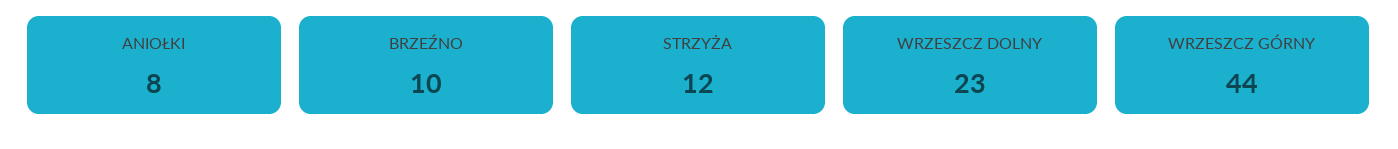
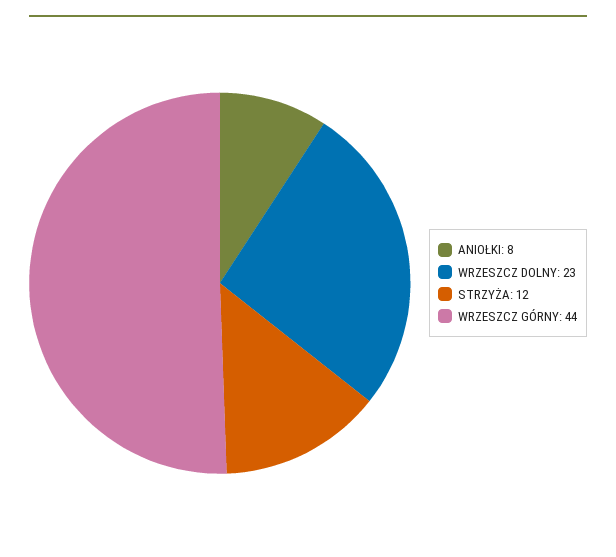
BRZEŹNO: 10 -> none

